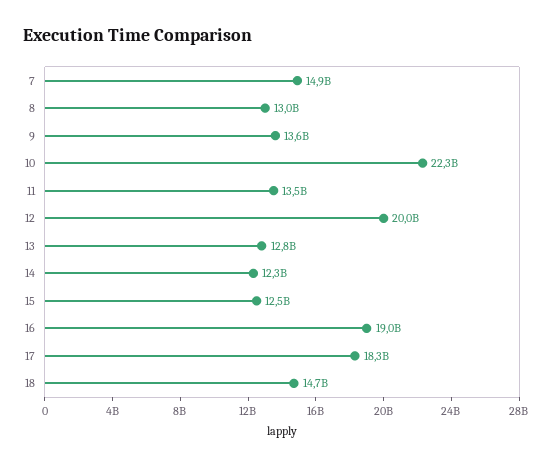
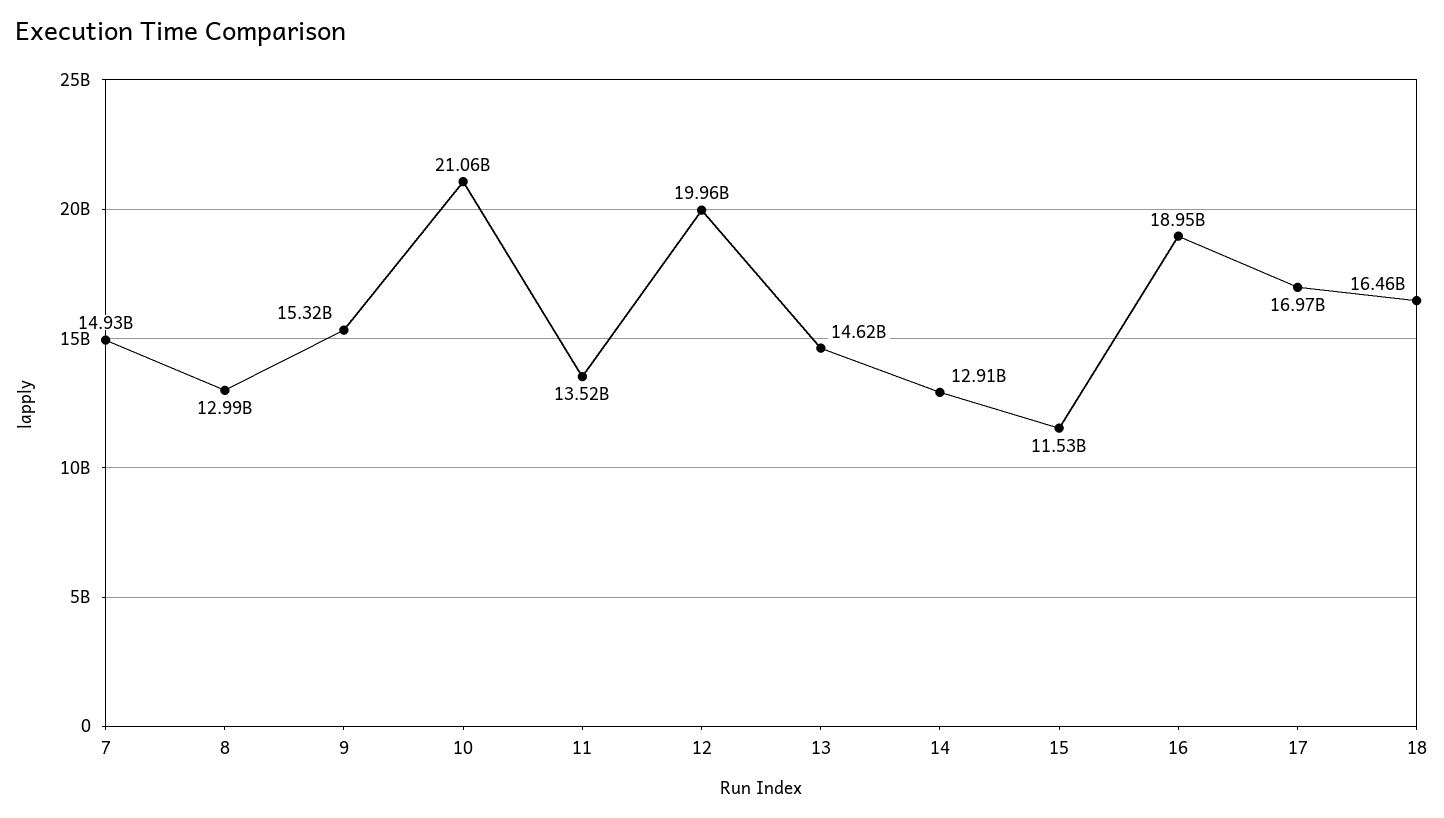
9: 13600000000 -> 15320000000
10: 22300000000 -> 21060000000
13: 12800000000 -> 14620000000
14: 12300000000 -> 12910000000
15: 12500000000 -> 11530000000
17: 18300000000 -> 16970000000
18: 14700000000 -> 16460000000

